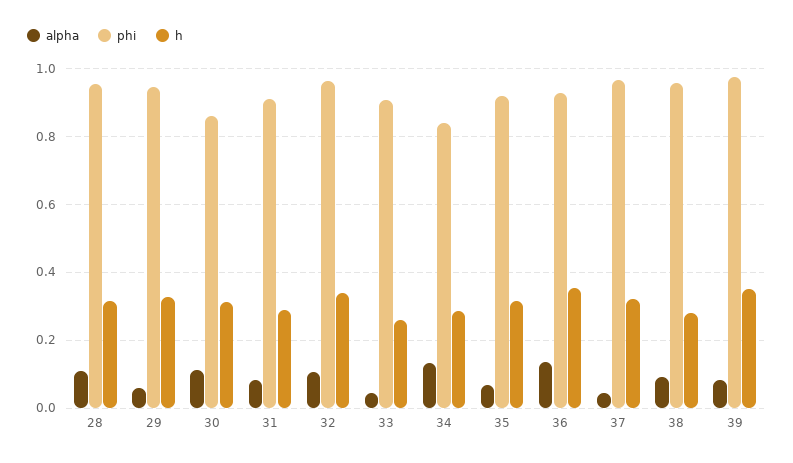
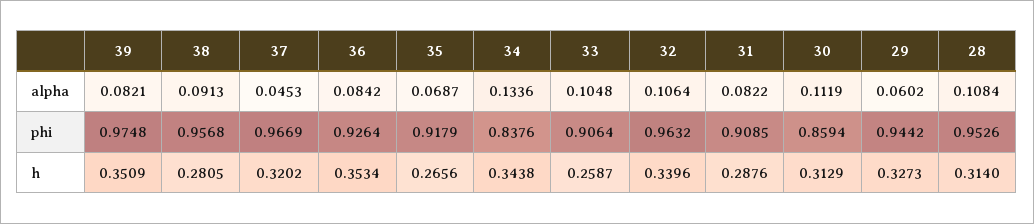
alpha, 33: 0.04 -> 0.1048
h, 34: 0.28 -> 0.3438
h, 35: 0.32 -> 0.2656
alpha, 36: 0.14 -> 0.0842

